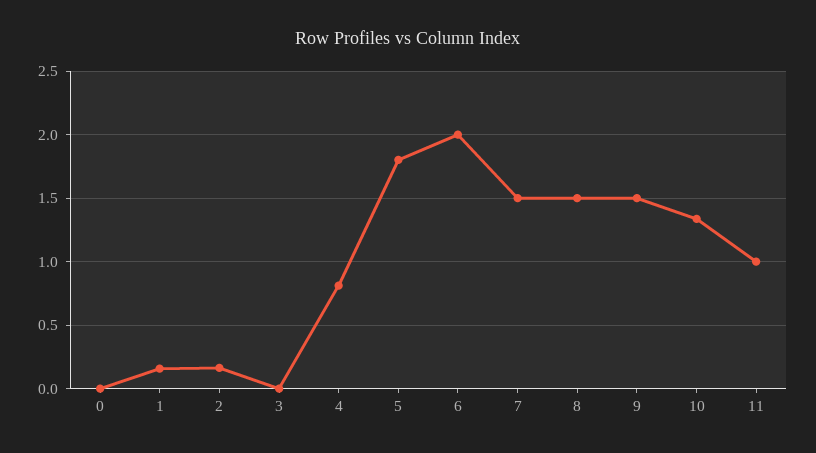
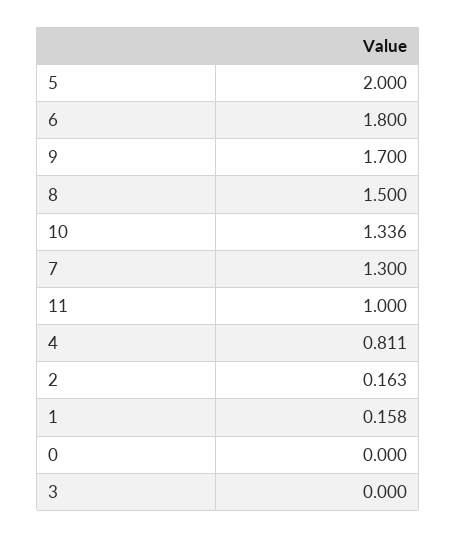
5: 1.8 -> 2
6: 2 -> 1.8
7: 1.5 -> 1.3
9: 1.5 -> 1.7

